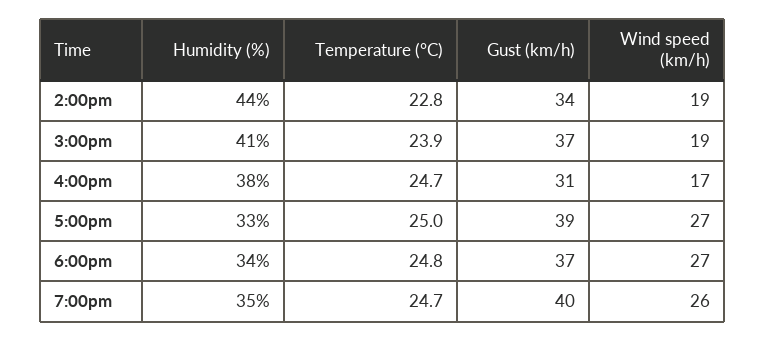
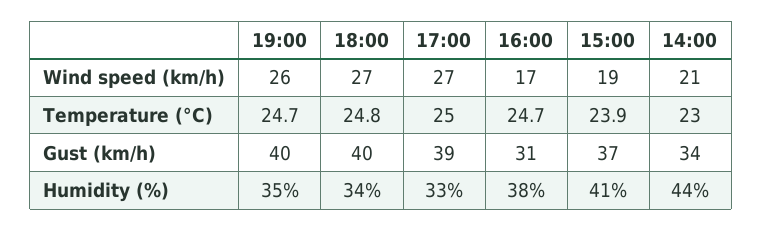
Temperature (°C), 2:00pm: 22.8 -> 23
Wind speed (km/h), 2:00pm: 19 -> 21
Gust (km/h), 6:00pm: 37 -> 40

